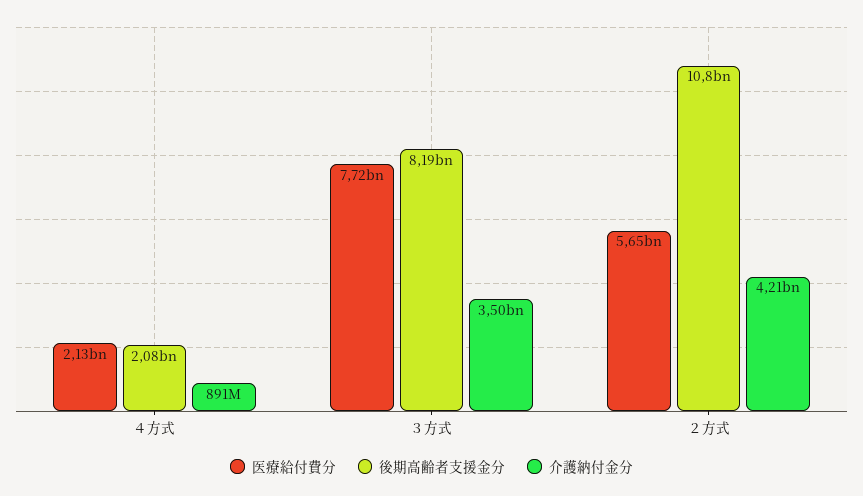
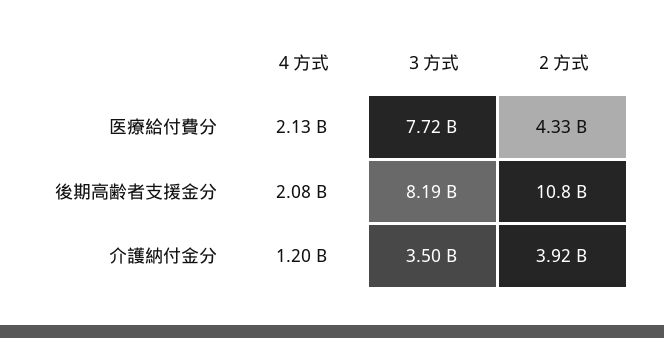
介護納付金分, ４方式: 891000000 -> 1200000000
医療給付費分, ２方式: 5650000000 -> 4330000000
介護納付金分, ２方式: 4210000000 -> 3920000000

